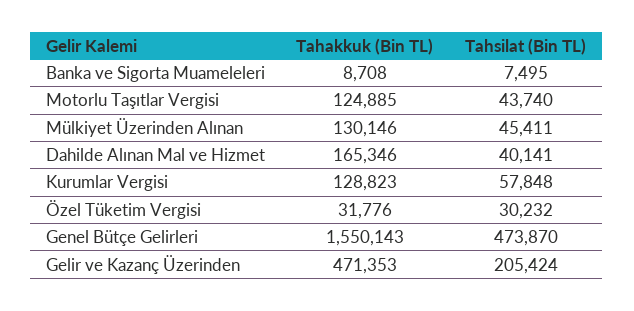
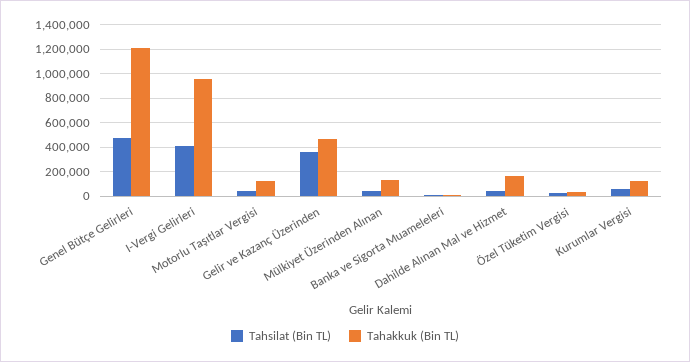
Tahakkuk (Bin TL), Genel Bütçe Gelirleri: 1550143 -> 1200000
Tahsilat (Bin TL), Gelir ve Kazanç Üzerinden: 205424 -> 350000
Tahsilat (Bin TL), I-Vergi Gelirleri: none -> 400000
Tahakkuk (Bin TL), I-Vergi Gelirleri: none -> 950000

